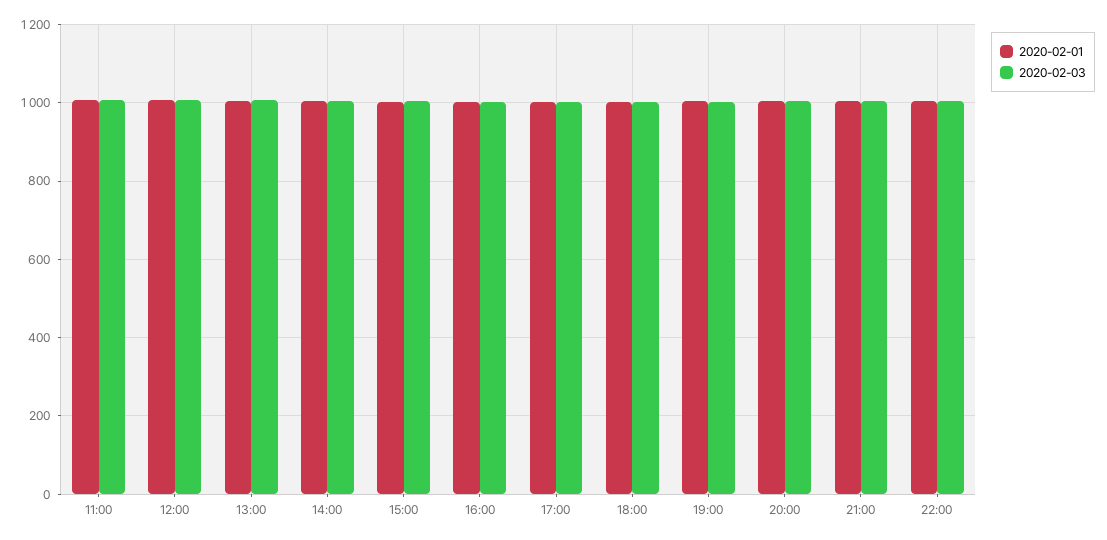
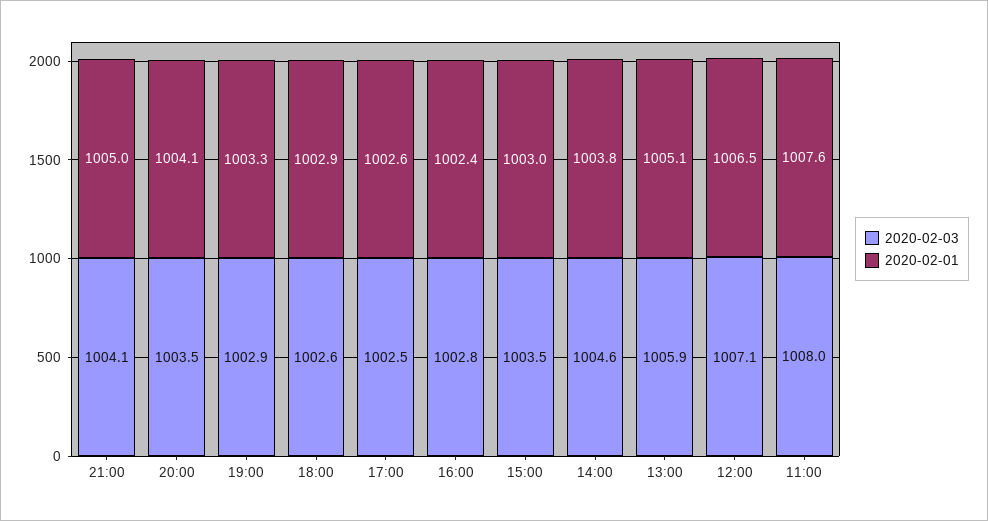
2020-02-01, 22:00: 1000 -> none
2020-02-03, 22:00: 1000 -> none

